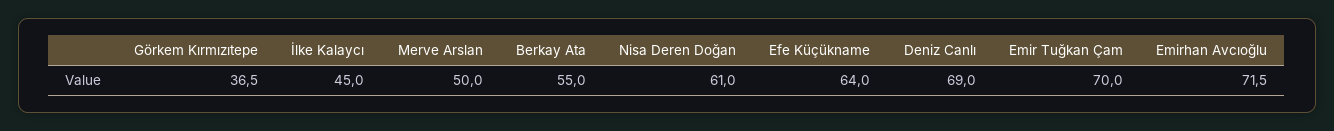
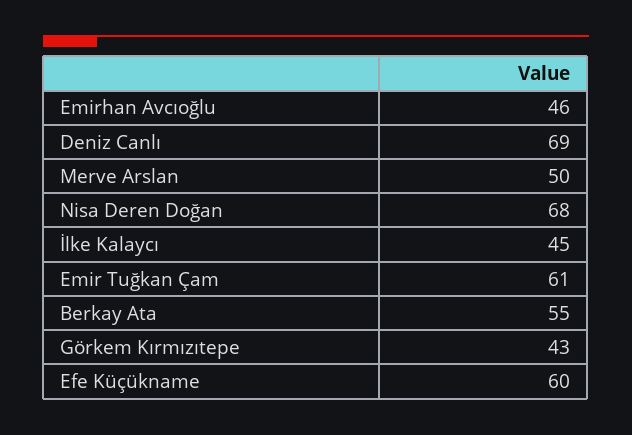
Görkem Kırmızıtepe: 36.5 -> 43
Nisa Deren Doğan: 61 -> 68
Efe Küçükname: 64 -> 60
Emir Tuğkan Çam: 70 -> 61
Emirhan Avcıoğlu: 71.5 -> 46

